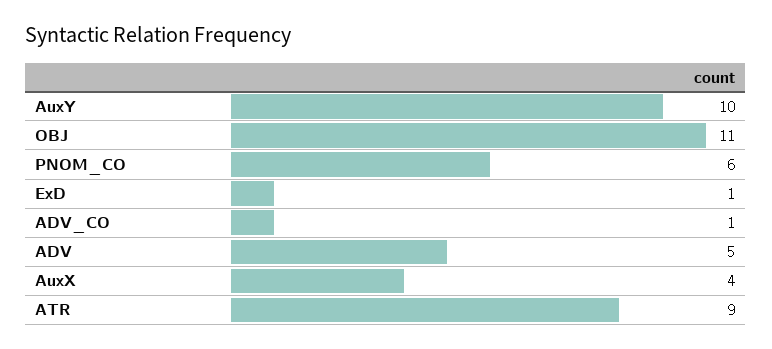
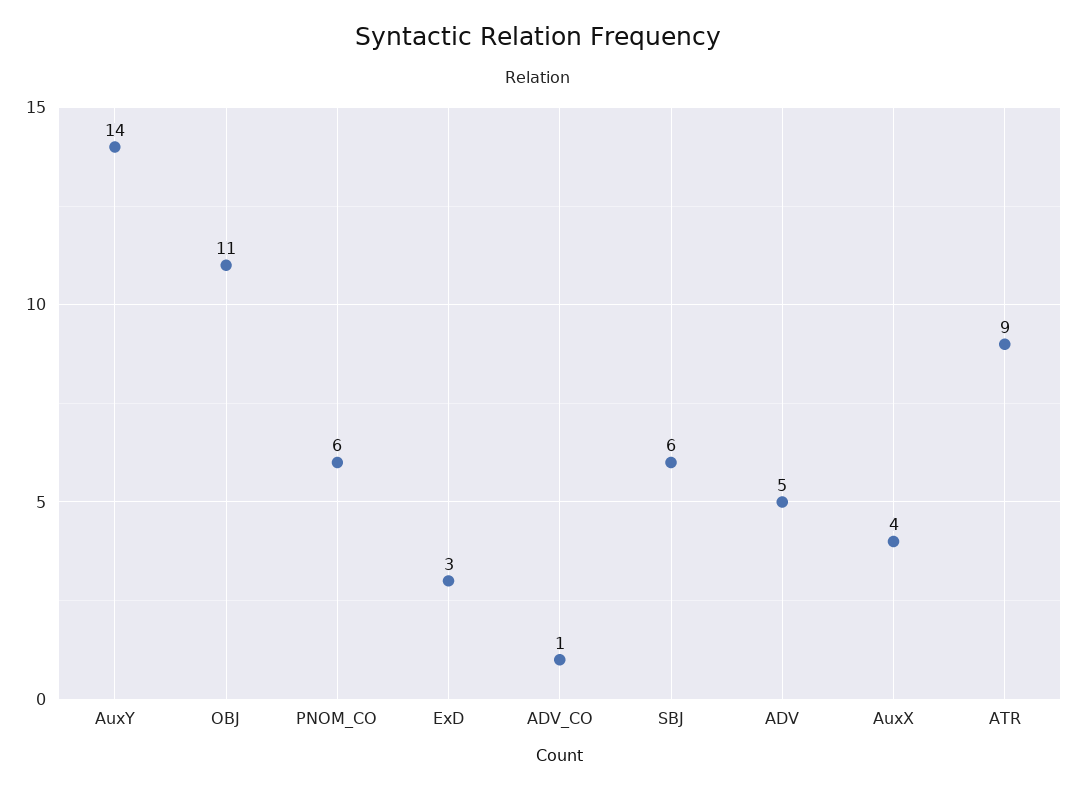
AuxY: 10 -> 14
ExD: 1 -> 3
SBJ: none -> 6

